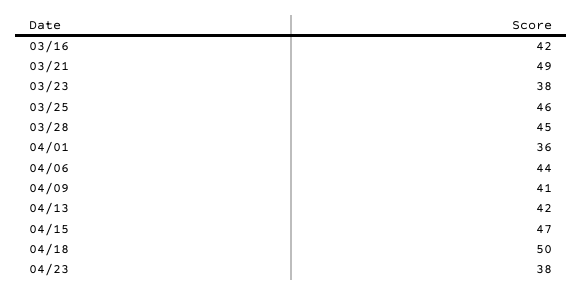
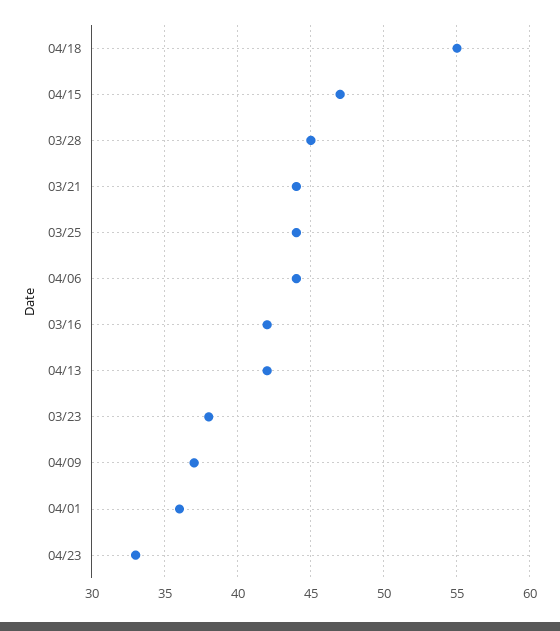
03/21: 49 -> 44
03/25: 46 -> 44
04/09: 41 -> 37
04/18: 50 -> 55
04/23: 38 -> 33

